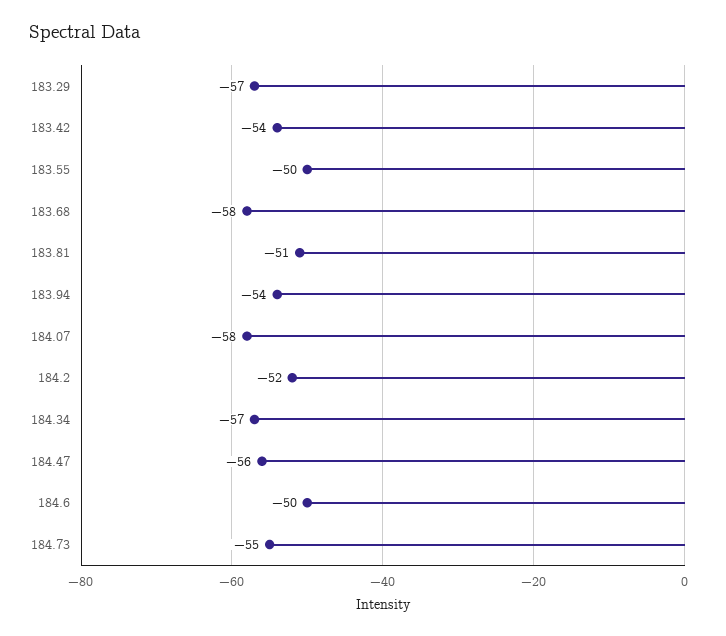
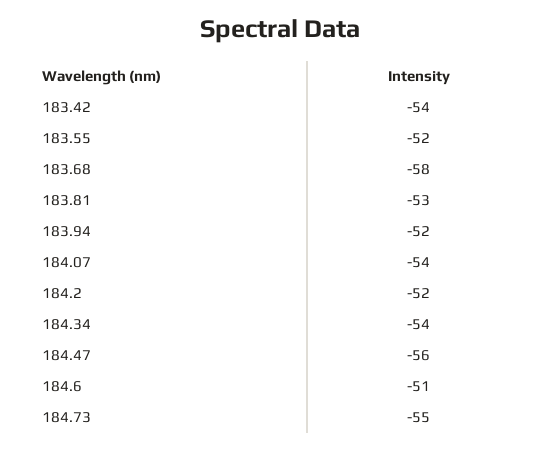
183.29: -57 -> none
183.55: -50 -> -52
183.81: -51 -> -53
183.94: -54 -> -52
184.07: -58 -> -54
184.34: -57 -> -54
184.6: -50 -> -51

